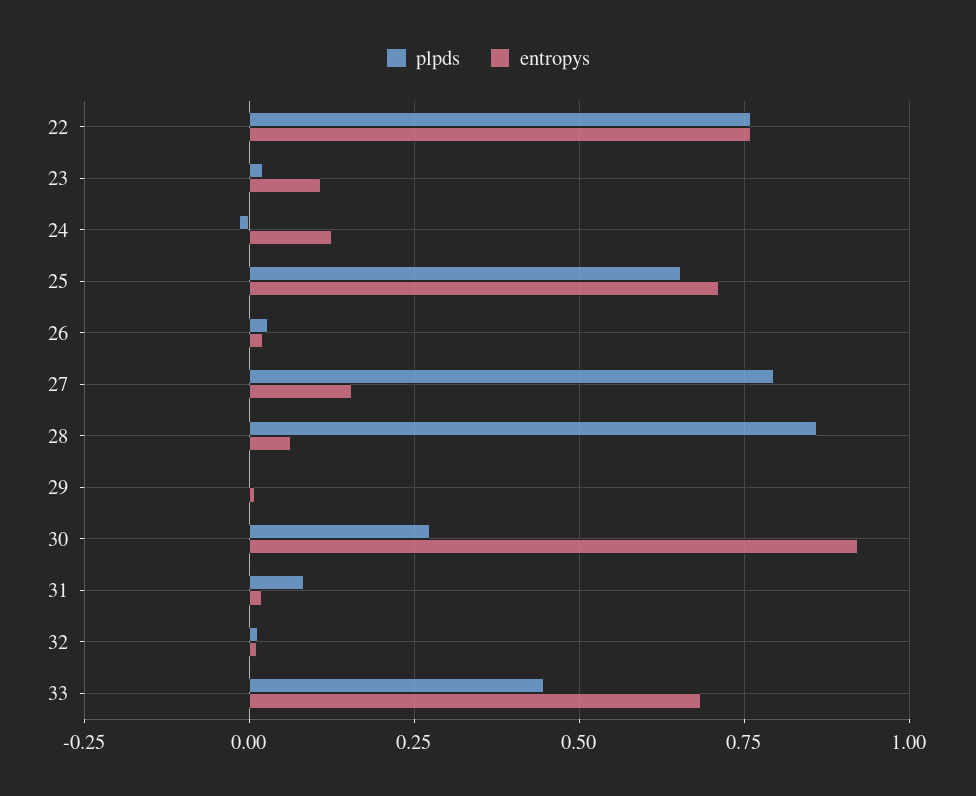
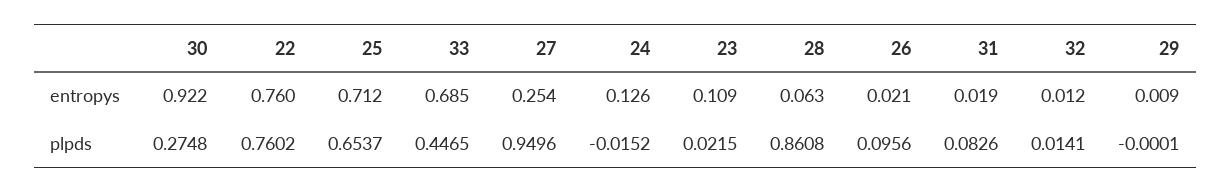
plpds, 26: 0.025 -> 0.0956
plpds, 27: 0.8 -> 0.9496
entropys, 27: 0.15 -> 0.254

